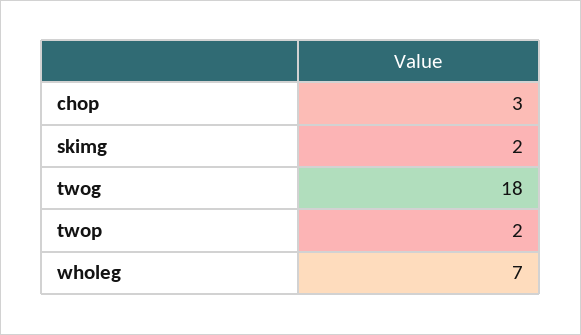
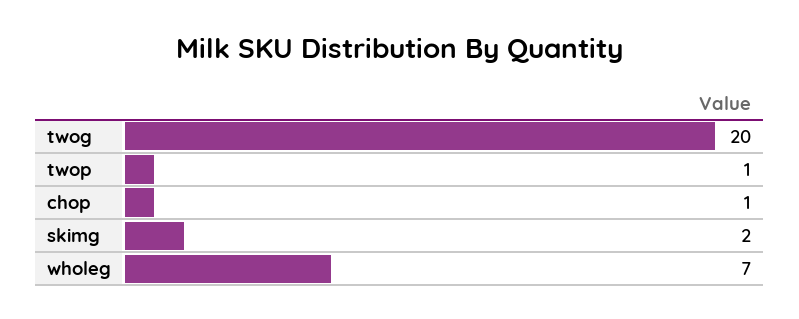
chop: 3 -> 1
twog: 18 -> 20
twop: 2 -> 1

